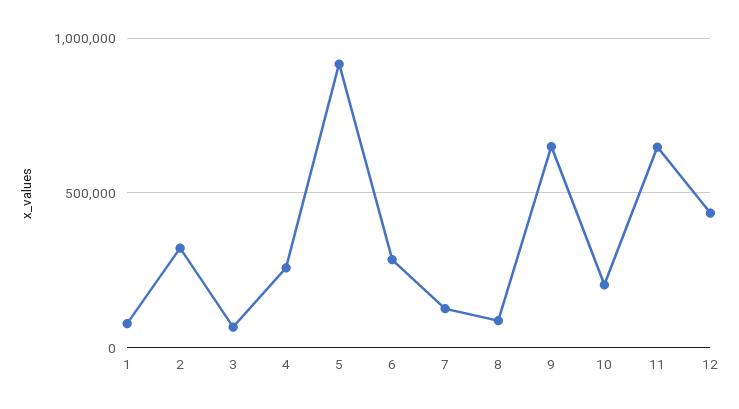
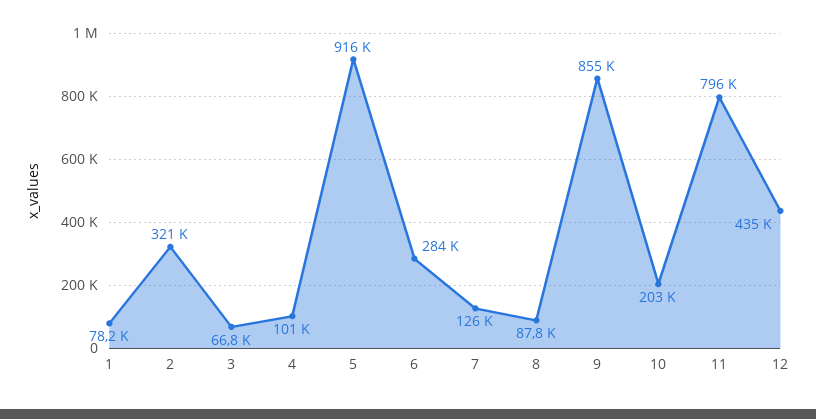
4: 250000 -> 101000
9: 650000 -> 855000
11: 650000 -> 796000

